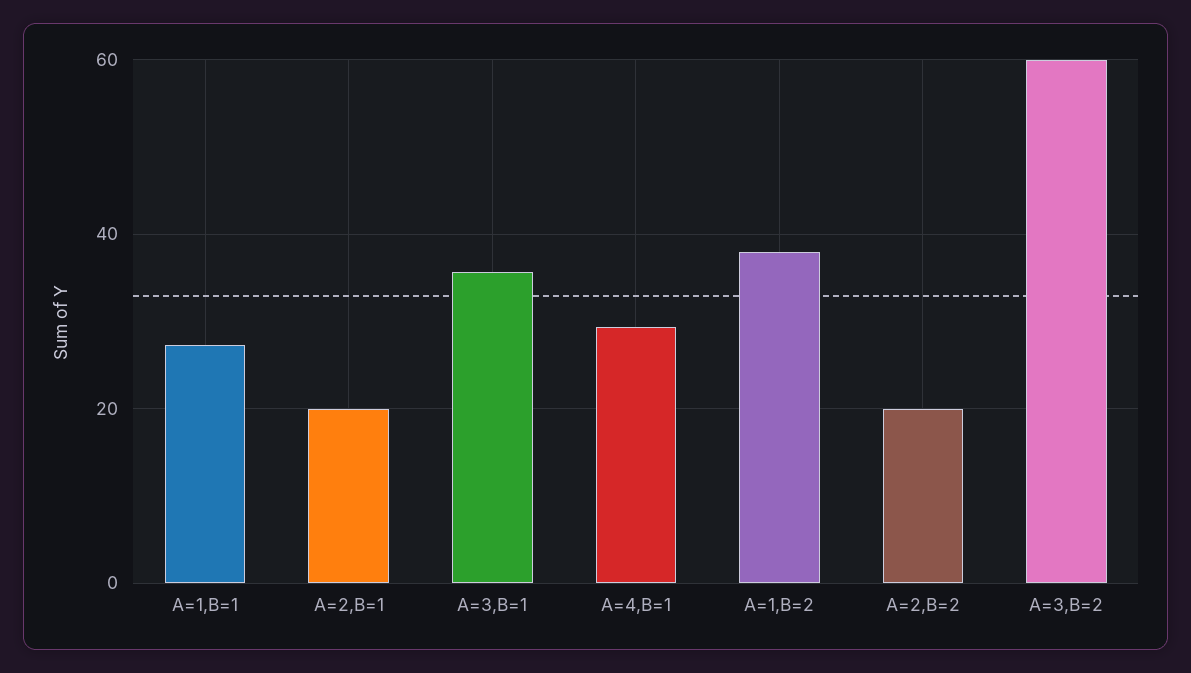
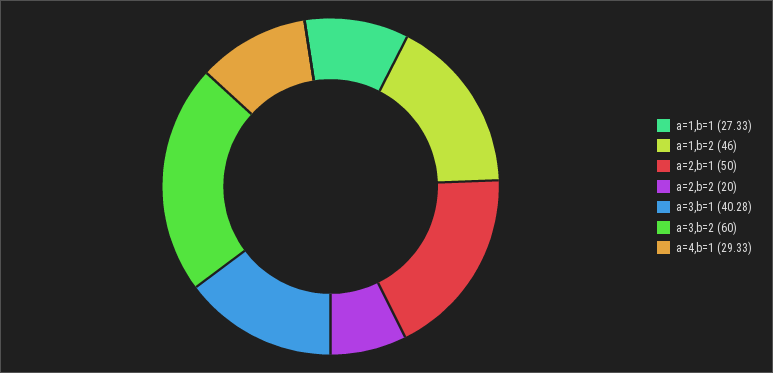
A=2,B=1: 20 -> 50
A=3,B=1: 36 -> 40.28
A=1,B=2: 38 -> 46

